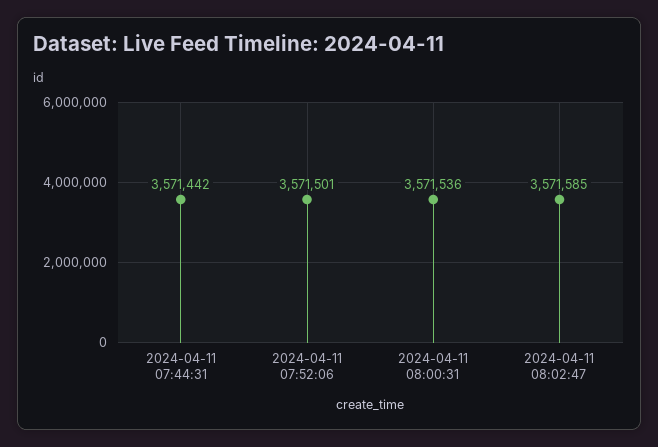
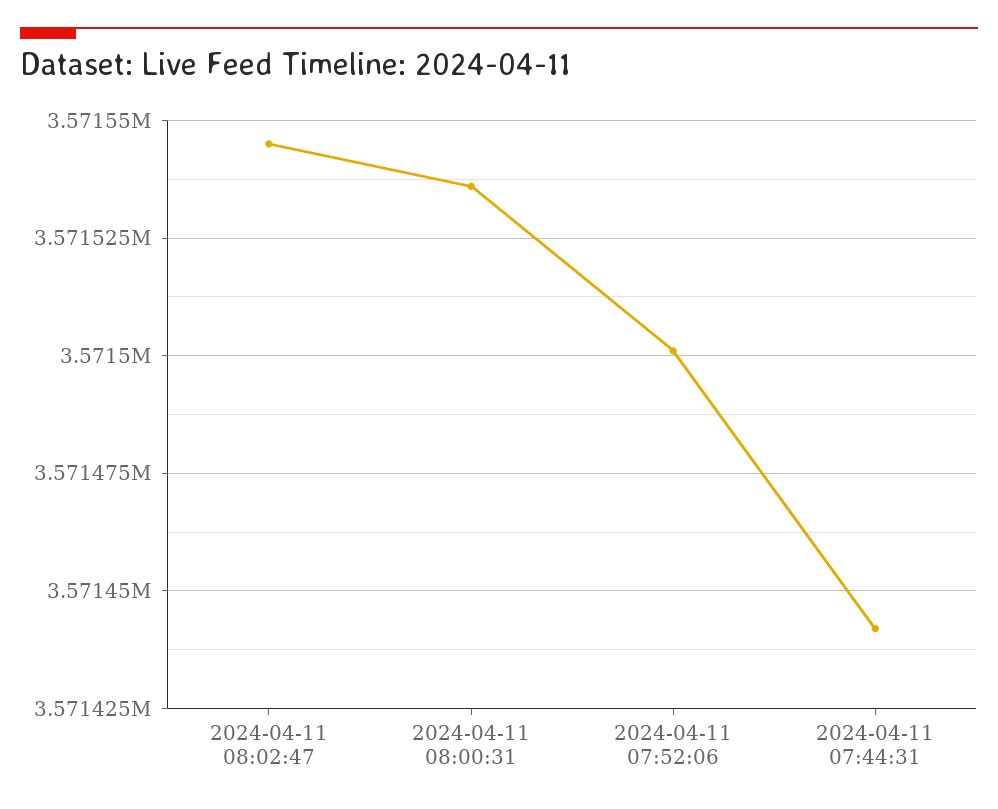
2024-04-11 08:02:47: 3571585 -> 3571545

